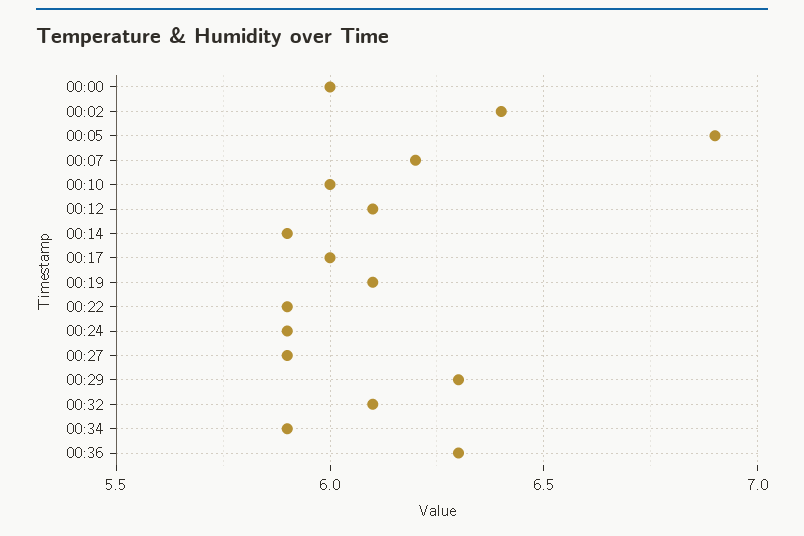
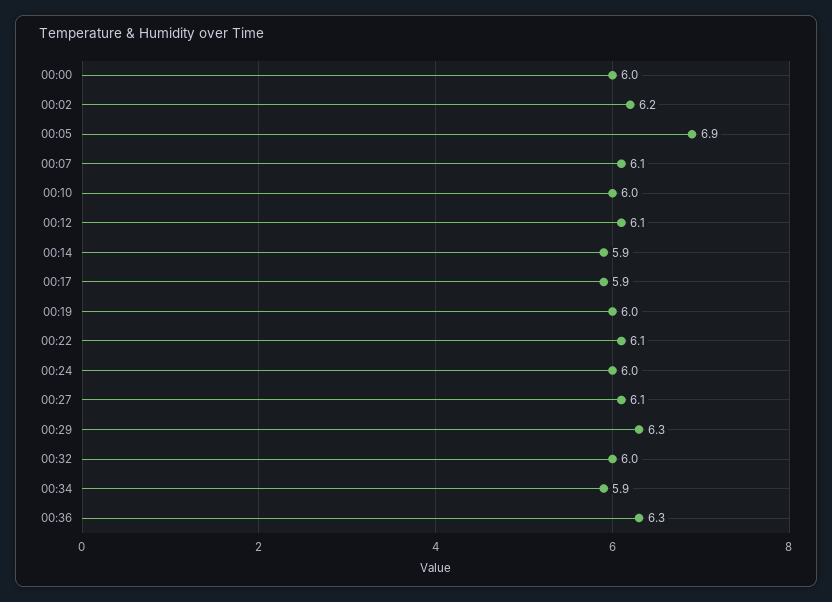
00:02: 6.4 -> 6.2
00:07: 6.2 -> 6.1
00:17: 6 -> 5.9
00:19: 6.1 -> 6
00:22: 5.9 -> 6.1
00:24: 5.9 -> 6
00:27: 5.9 -> 6.1
00:32: 6.1 -> 6

